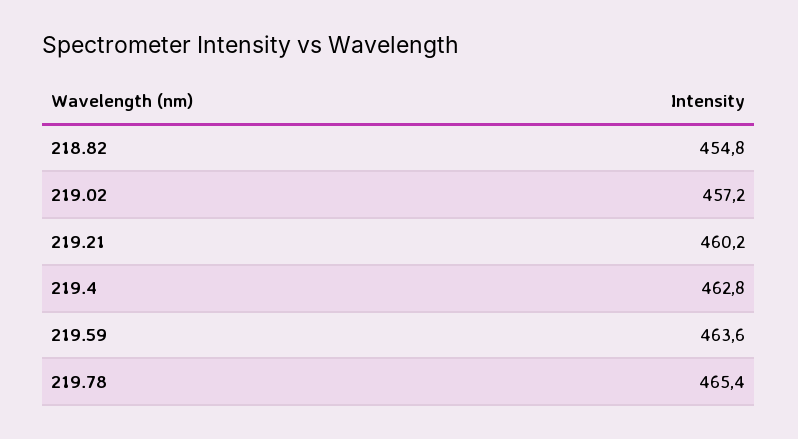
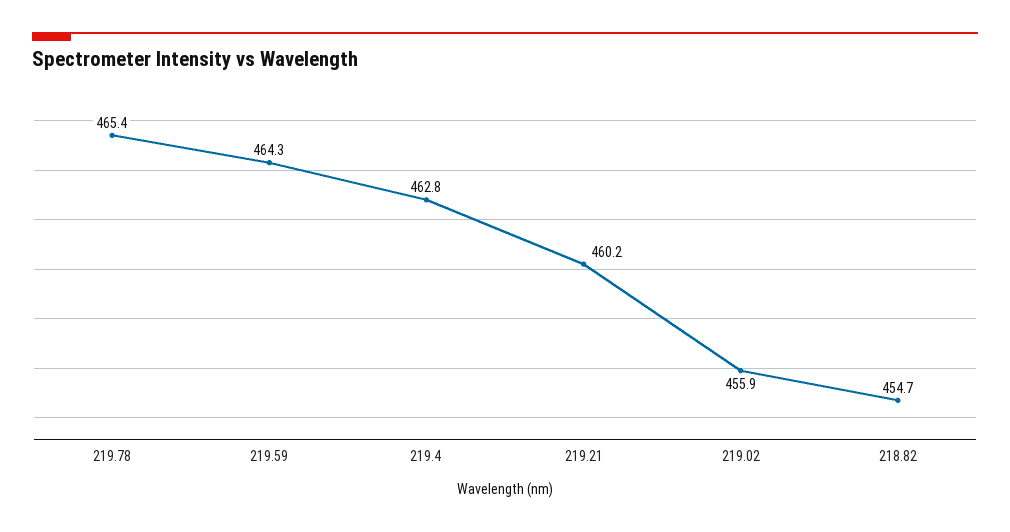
218.82: 454.8 -> 454.7
219.02: 457.2 -> 455.9
219.59: 463.6 -> 464.3

